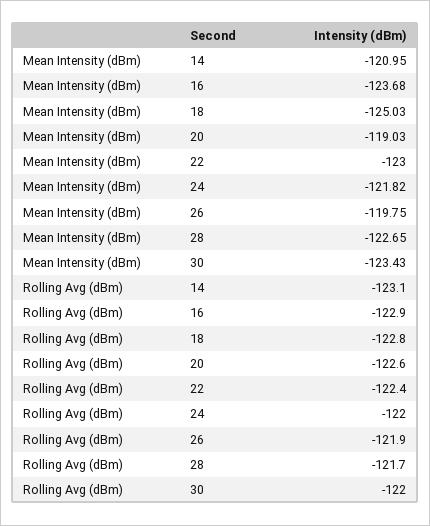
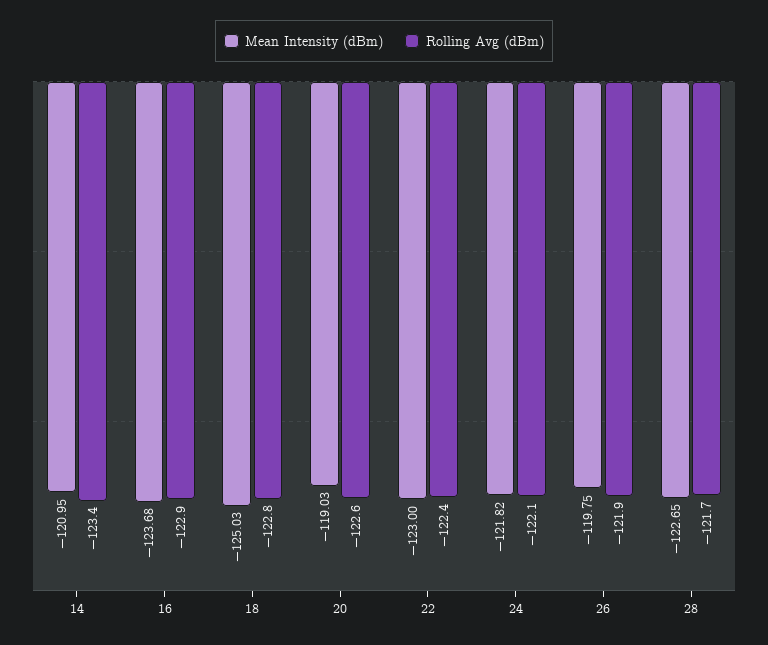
Mean Intensity (dBm), 30: -123.43 -> none
Rolling Avg (dBm), 14: -123.1 -> -123.4
Rolling Avg (dBm), 24: -122 -> -122.1
Rolling Avg (dBm), 30: -122 -> none

